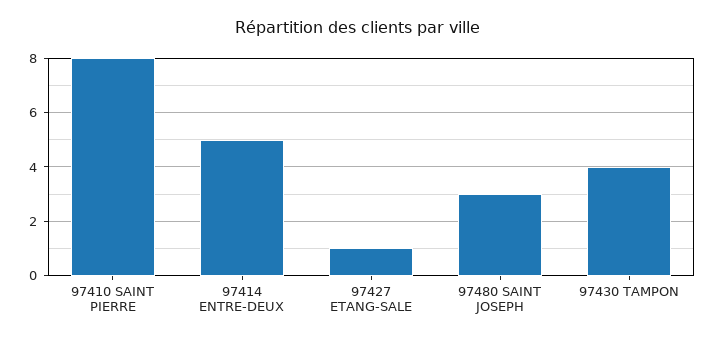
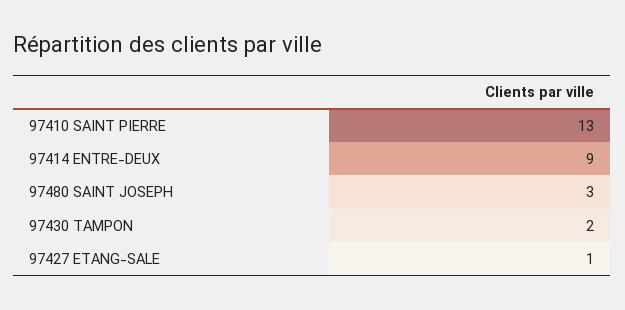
97410 SAINT PIERRE: 8 -> 13
97414 ENTRE-DEUX: 5 -> 9
97430 TAMPON: 4 -> 2

